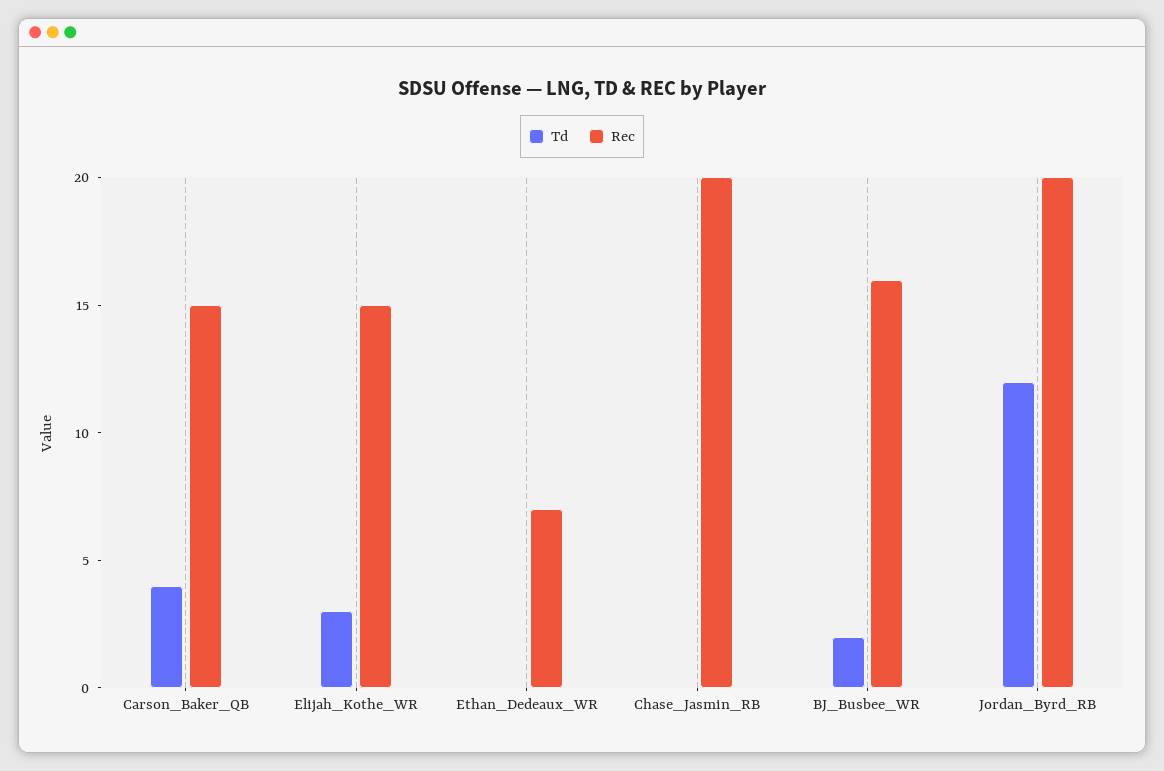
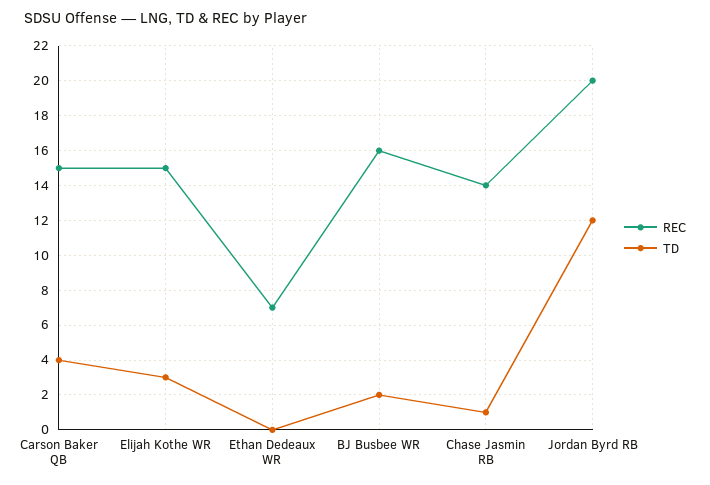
Td, Chase_Jasmin_RB: 0 -> 1
Rec, Chase_Jasmin_RB: 20 -> 14

